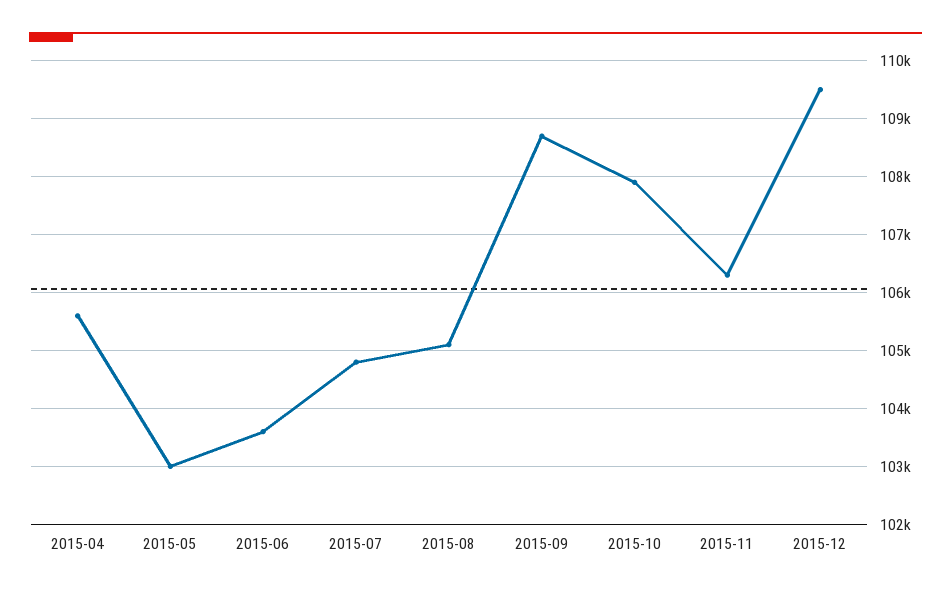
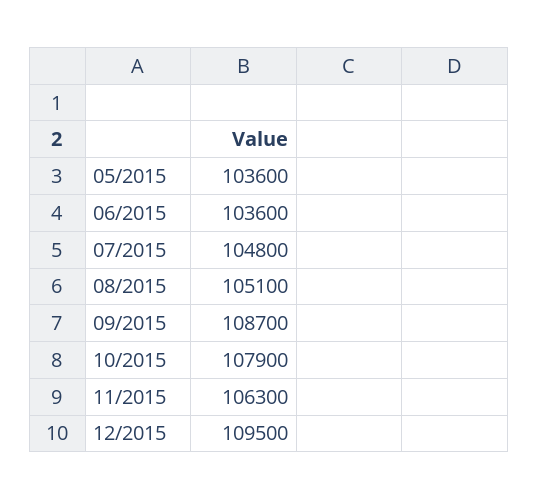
2015-04: 105600 -> none
2015-05: 103000 -> 103600

